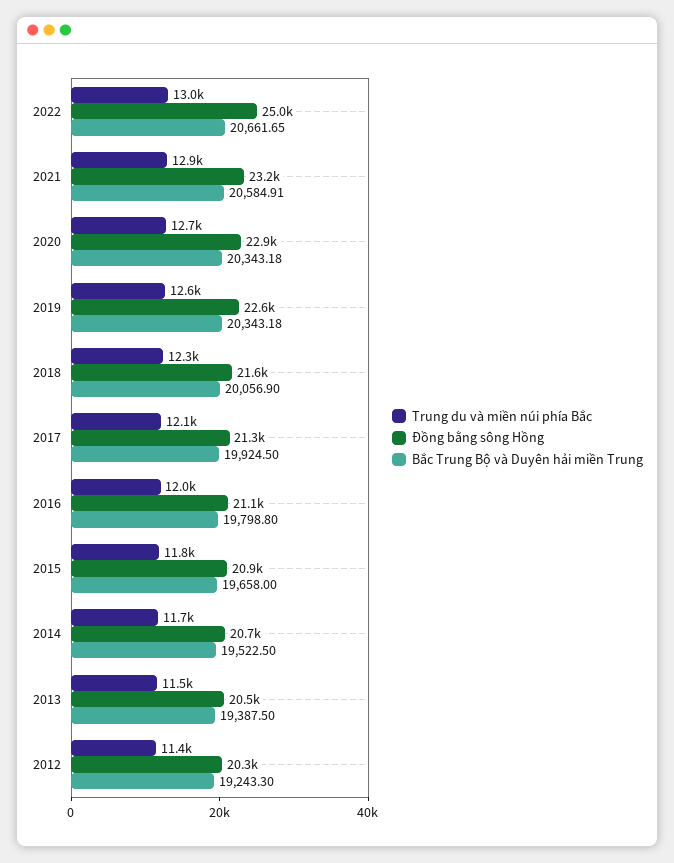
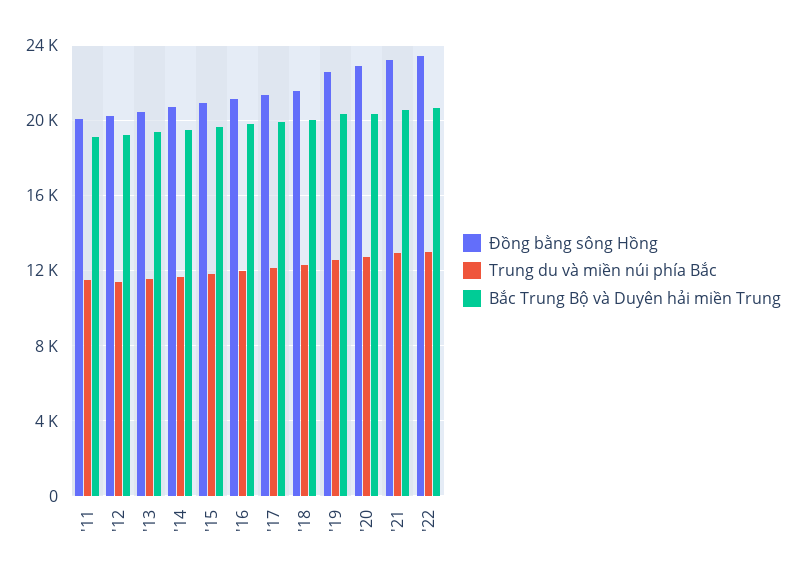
Đồng bằng sông Hồng, 2022: 25000 -> 23500
Đồng bằng sông Hồng, '11: none -> 20000
Trung du và miền núi phía Bắc, '11: none -> 11500
Bắc Trung Bộ và Duyên hải miền Trung, '11: none -> 19000

